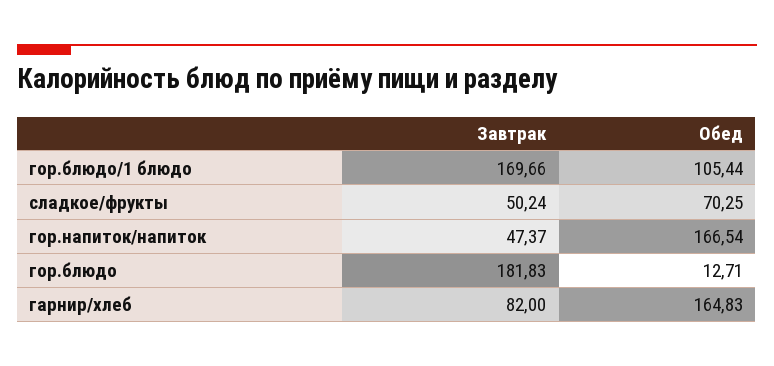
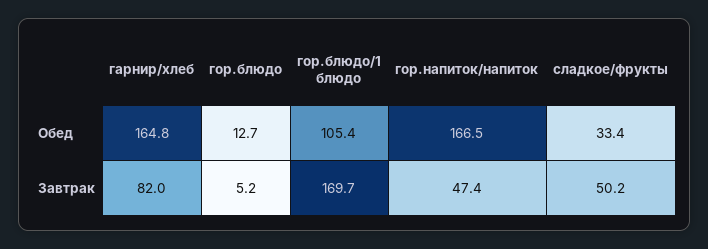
Обед, сладкое/фрукты: 70.25 -> 33.4
Завтрак, гор.блюдо: 181.83 -> 5.2

